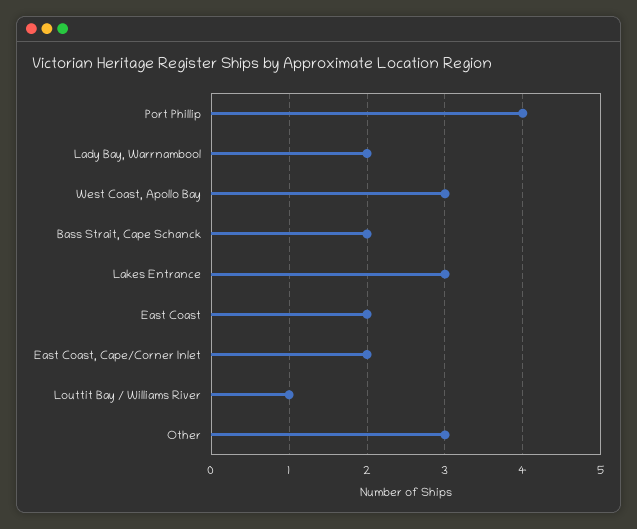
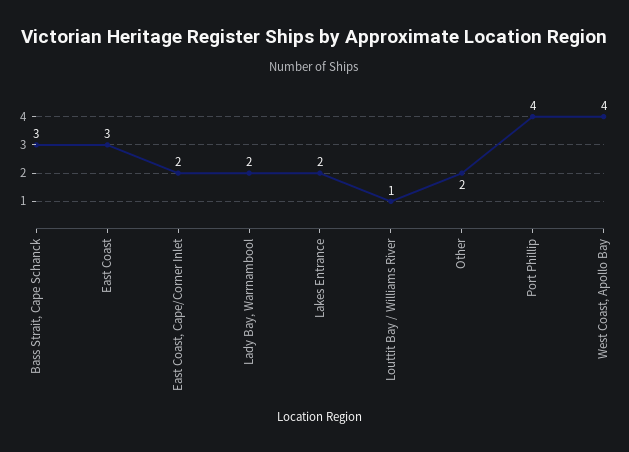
West Coast, Apollo Bay: 3 -> 4
Bass Strait, Cape Schanck: 2 -> 3
Lakes Entrance: 3 -> 2
East Coast: 2 -> 3
Other: 3 -> 2

